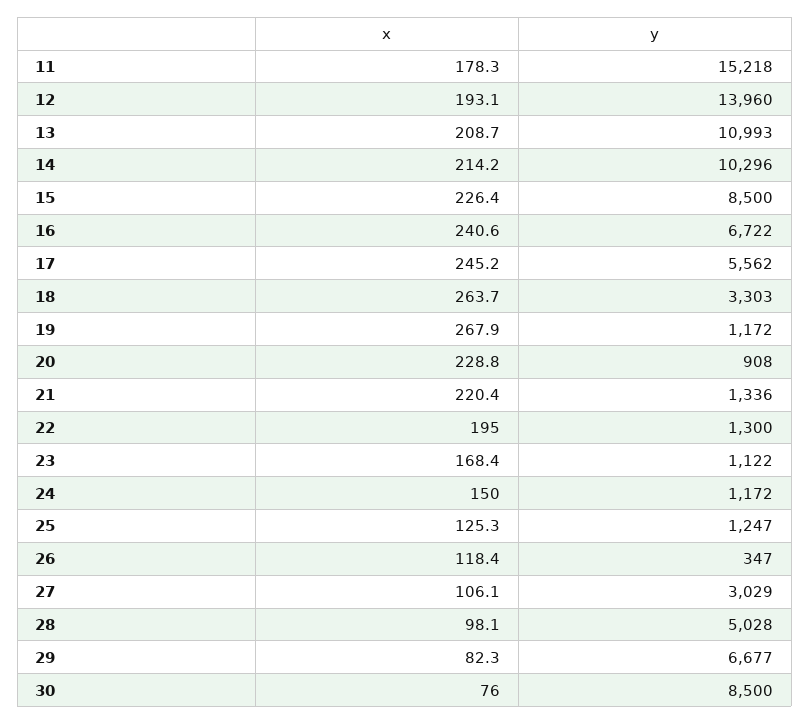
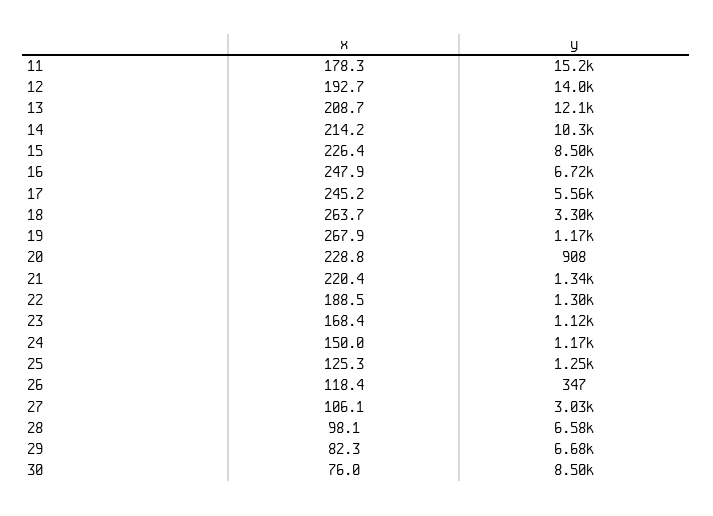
x, 12: 193.1 -> 192.7
y, 13: 10993 -> 12100
x, 16: 240.6 -> 247.9
x, 22: 195 -> 188.5
y, 28: 5028 -> 6580

